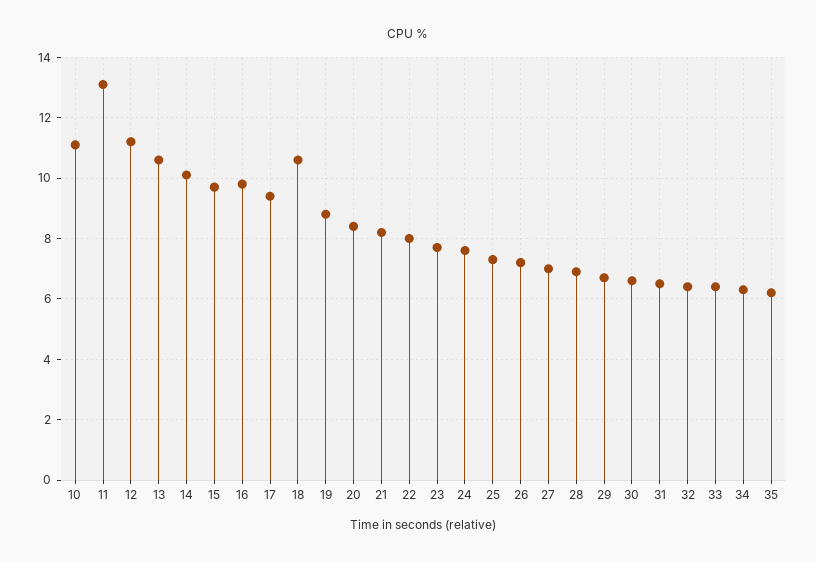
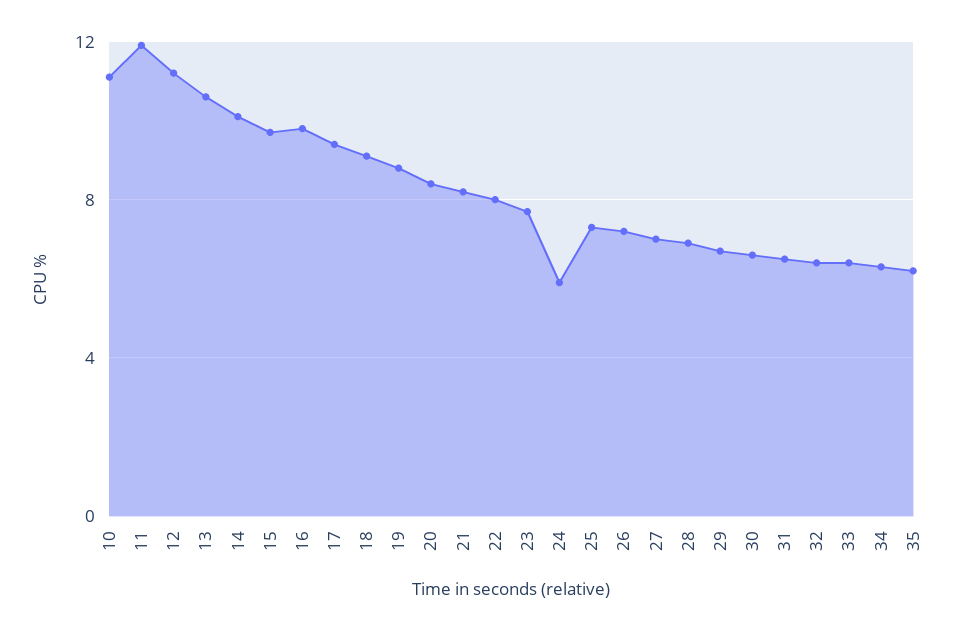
11: 13 -> 12
18: 10.5 -> 9
24: 7.5 -> 6

